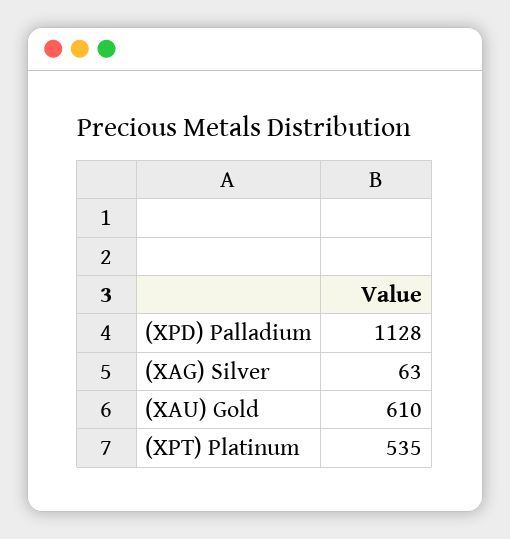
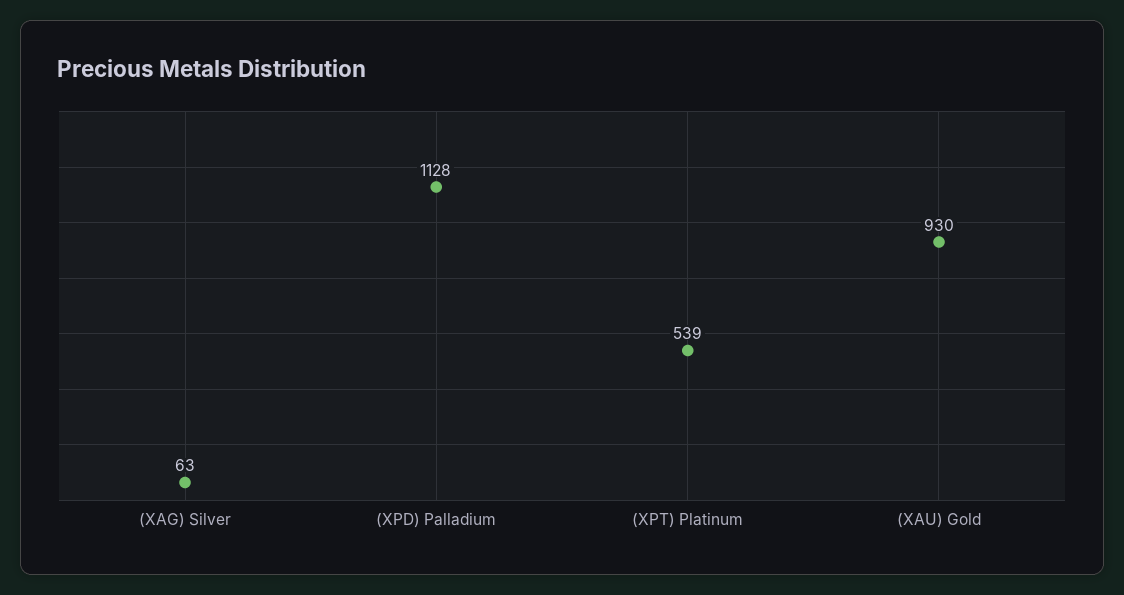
(XAU) Gold: 610 -> 930
(XPT) Platinum: 535 -> 539

